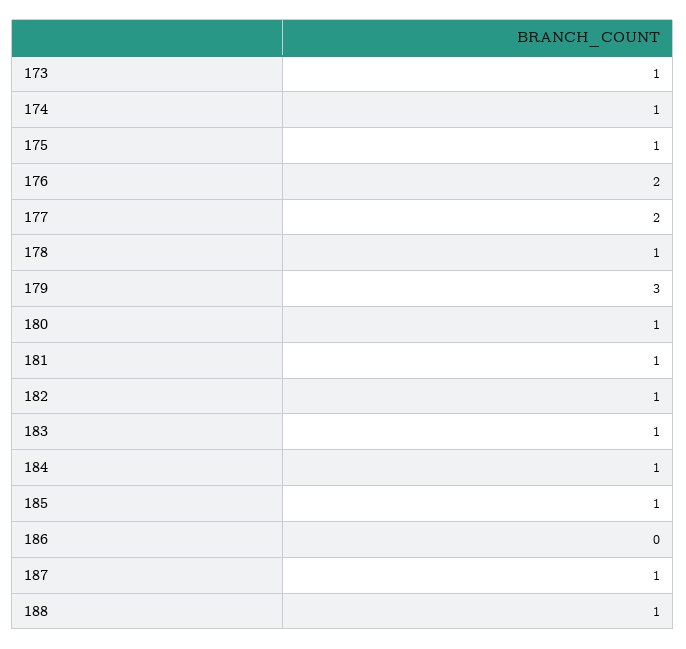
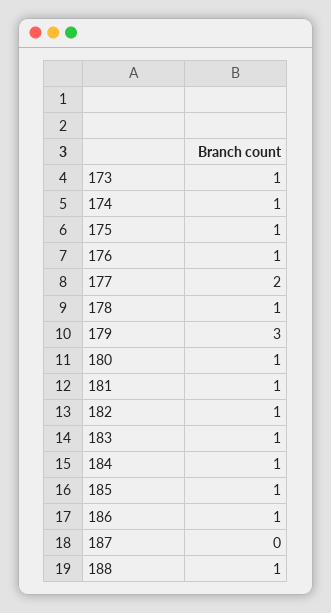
176: 2 -> 1
186: 0 -> 1
187: 1 -> 0

